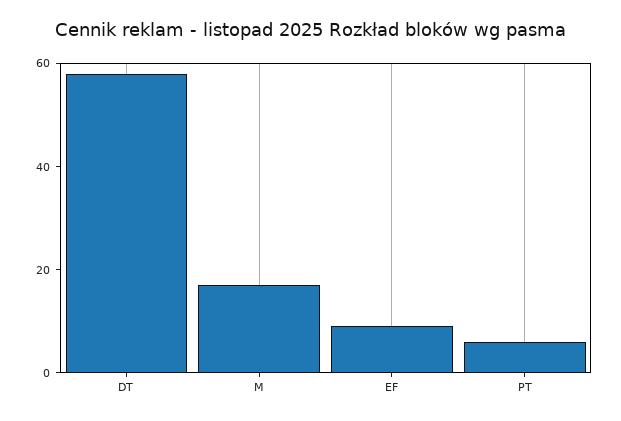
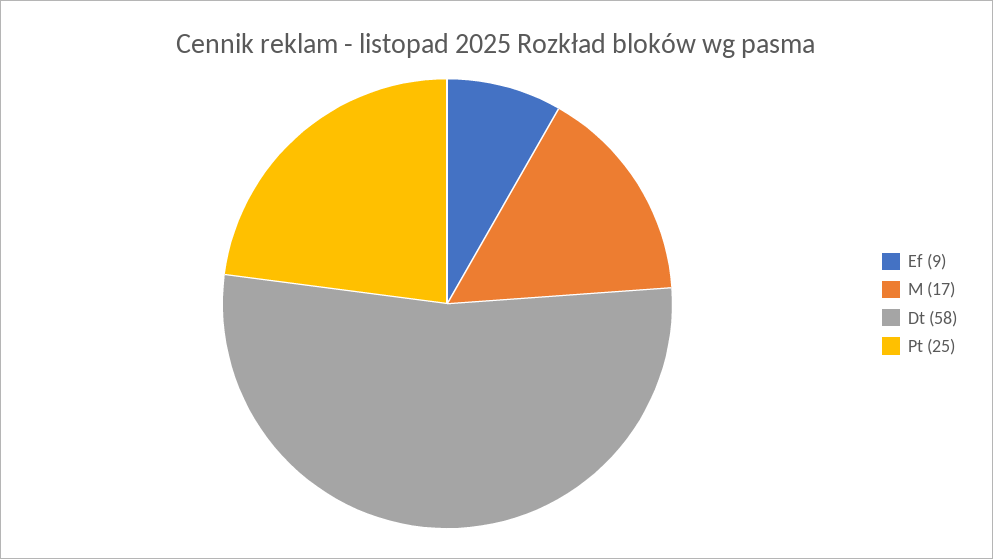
PT: 5 -> 25

